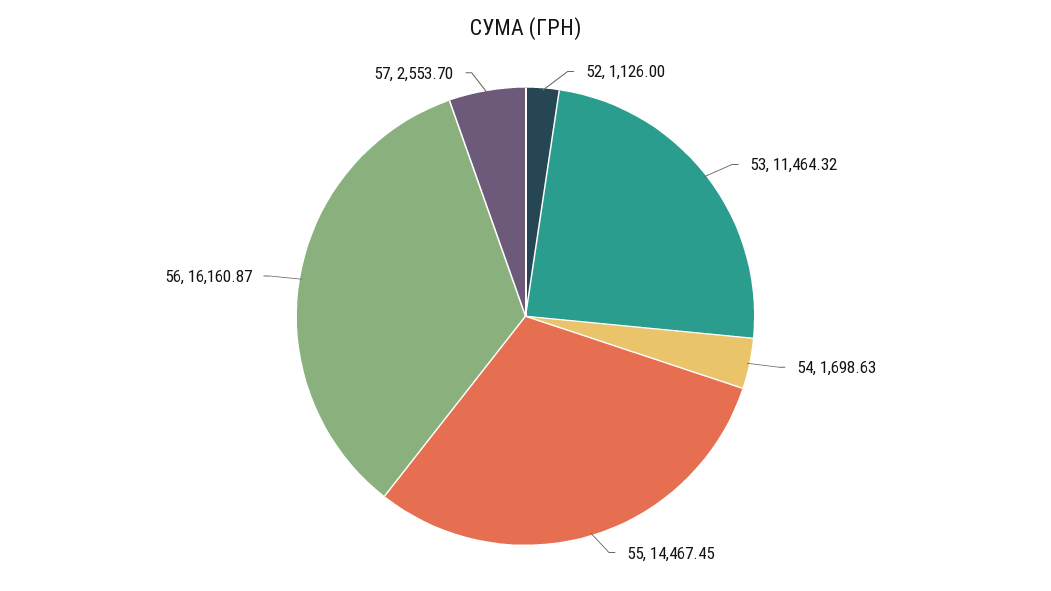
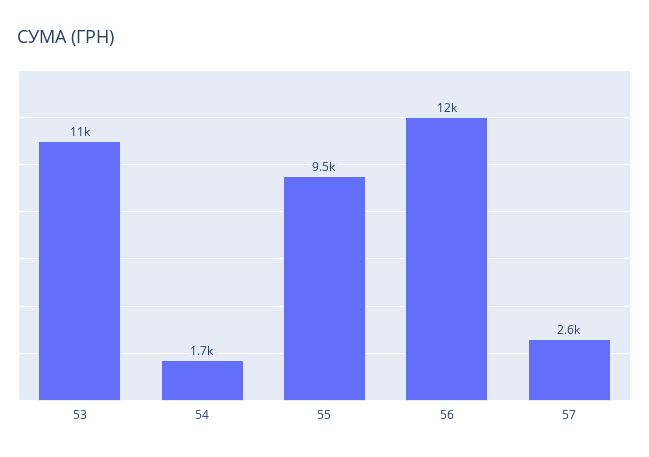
52: 1126 -> none
55: 14467.45 -> 9500
56: 16160.87 -> 12000

